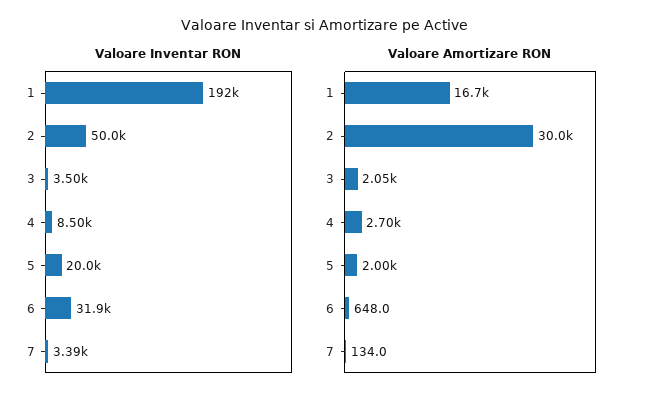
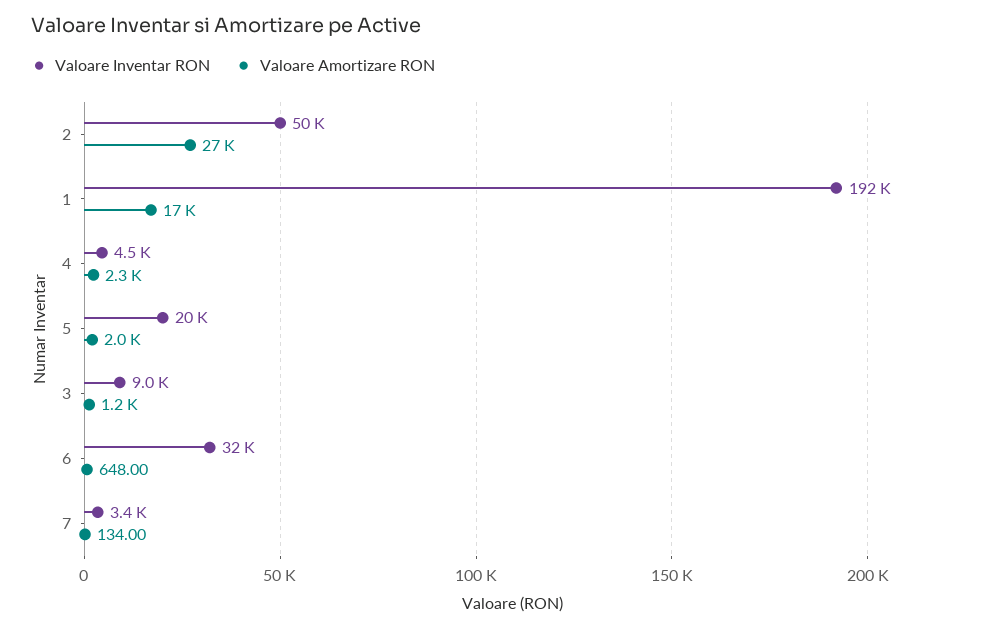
Valoare Inventar RON, 3: 3500 -> 9000
Valoare Inventar RON, 4: 8500 -> 4500
Valoare Amortizare RON, 2: 30000 -> 27000
Valoare Amortizare RON, 3: 2050 -> 1200
Valoare Amortizare RON, 4: 2700 -> 2300

